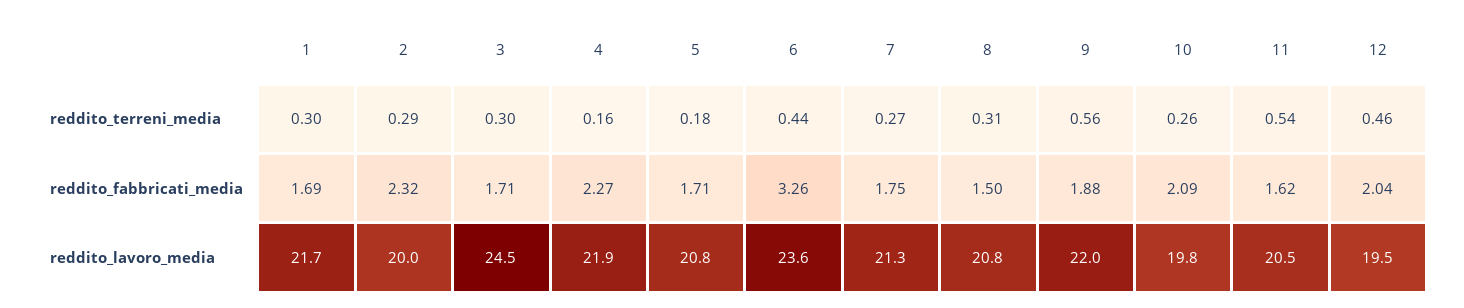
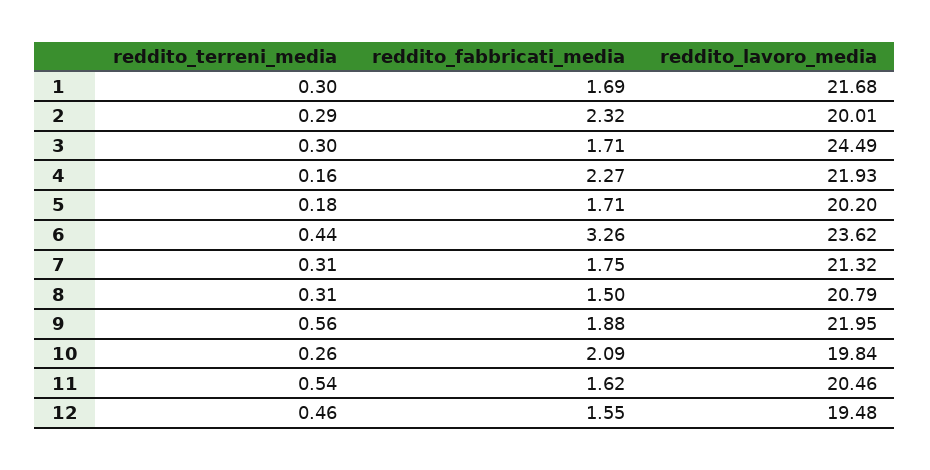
7, reddito_terreni_media: 0.27 -> 0.31
12, reddito_fabbricati_media: 2.04 -> 1.55
5, reddito_lavoro_media: 20.8 -> 20.2

